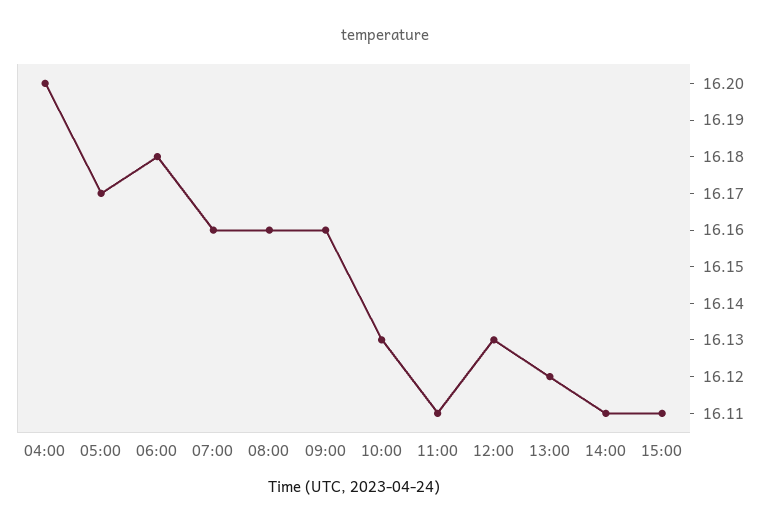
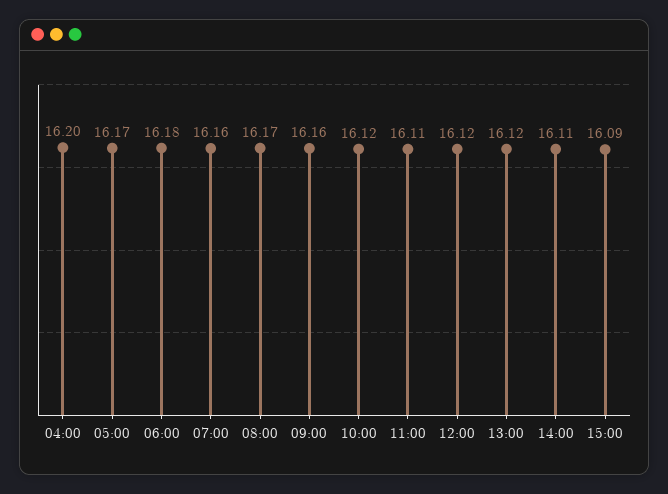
08:00: 16.16 -> 16.17
10:00: 16.13 -> 16.12
12:00: 16.13 -> 16.12
15:00: 16.11 -> 16.09

